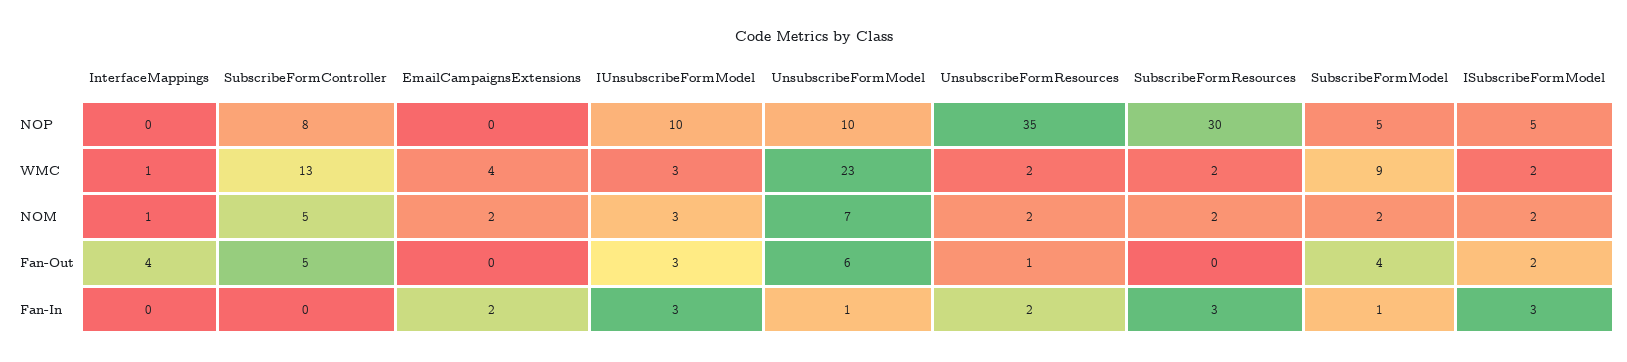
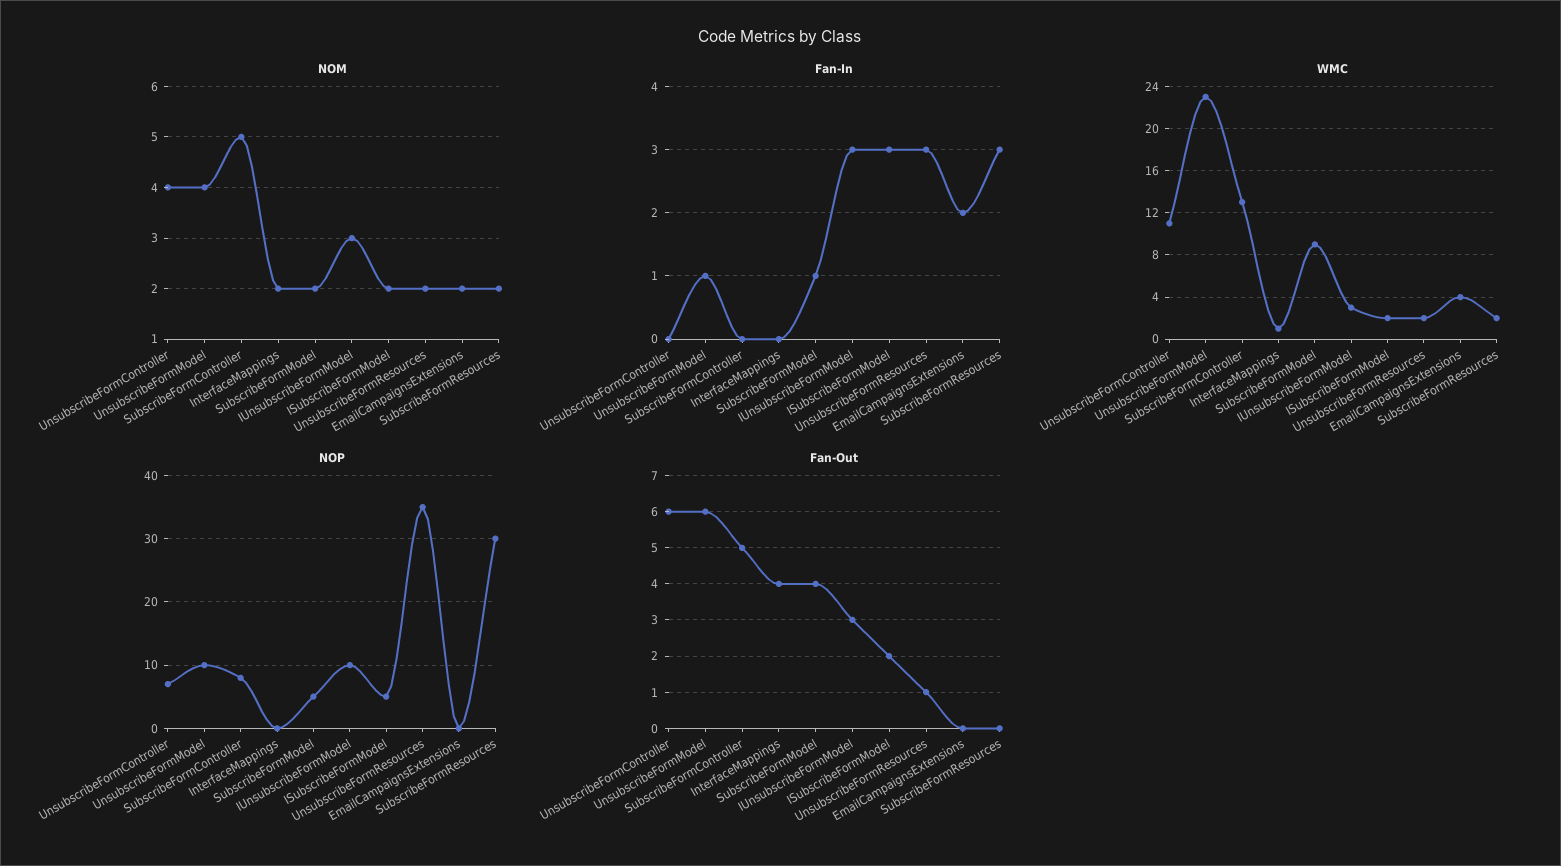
NOM, InterfaceMappings: 1 -> 2
NOM, UnsubscribeFormModel: 7 -> 4
Fan-In, UnsubscribeFormResources: 2 -> 3
NOM, UnsubscribeFormController: none -> 4
Fan-In, UnsubscribeFormController: none -> 0
WMC, UnsubscribeFormController: none -> 11
NOP, UnsubscribeFormController: none -> 7
Fan-Out, UnsubscribeFormController: none -> 6

